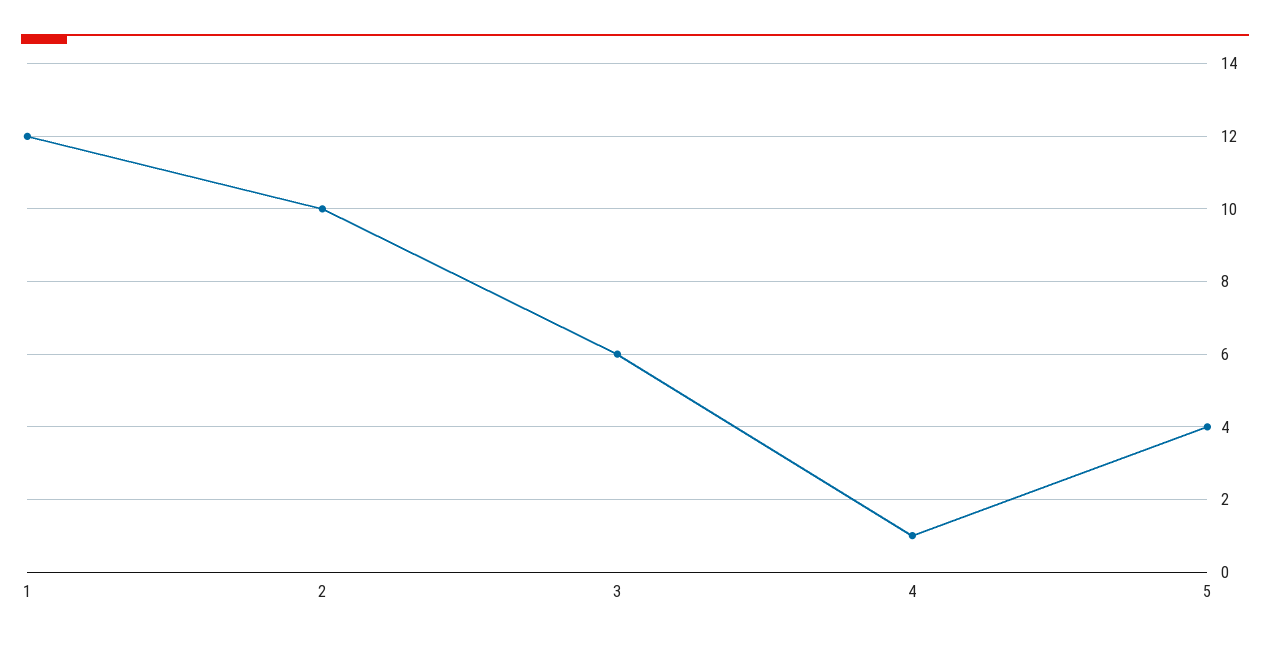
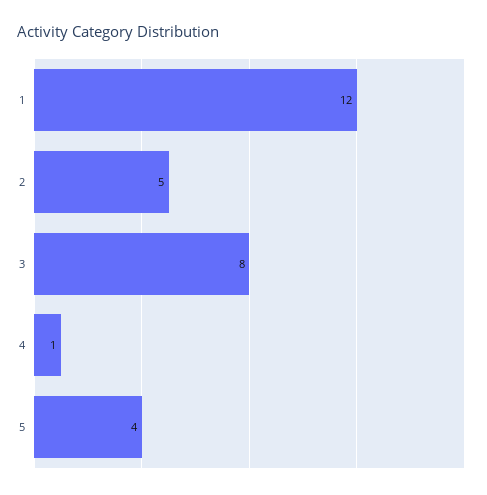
2: 10 -> 5
3: 6 -> 8

